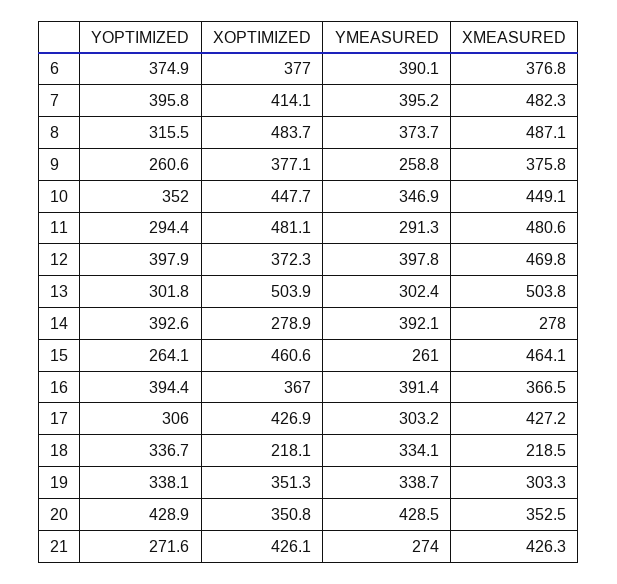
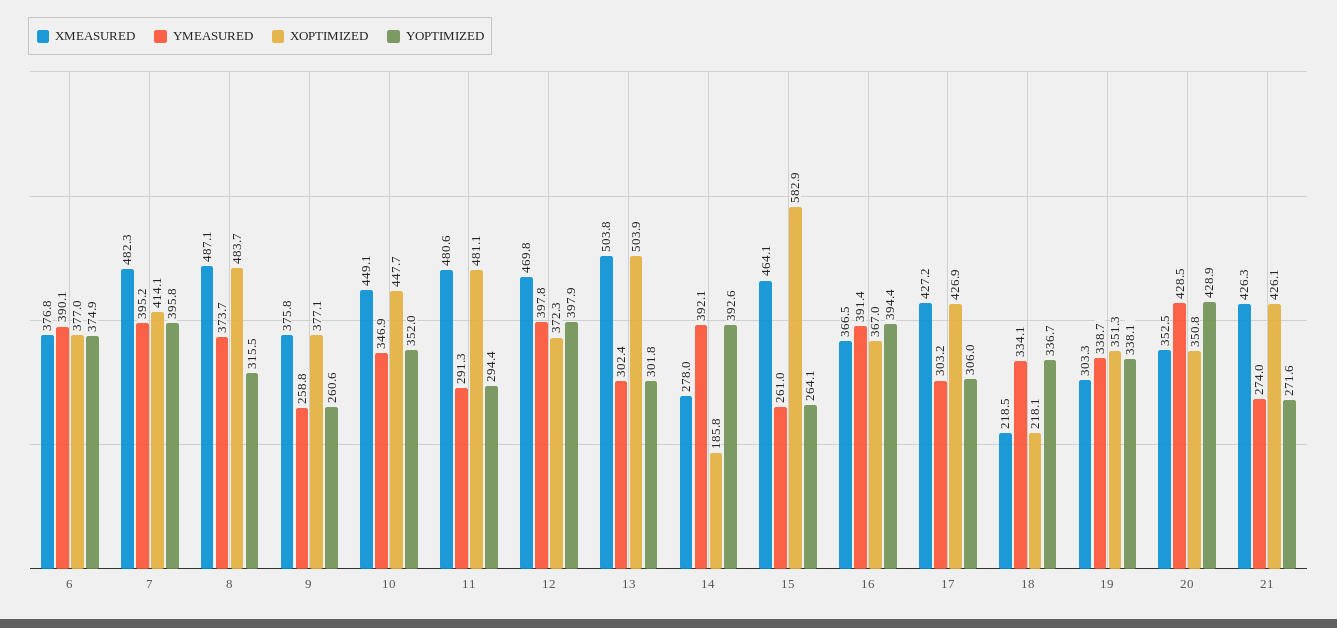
XOPTIMIZED, 14: 278.9 -> 185.8
XOPTIMIZED, 15: 460.6 -> 582.9

